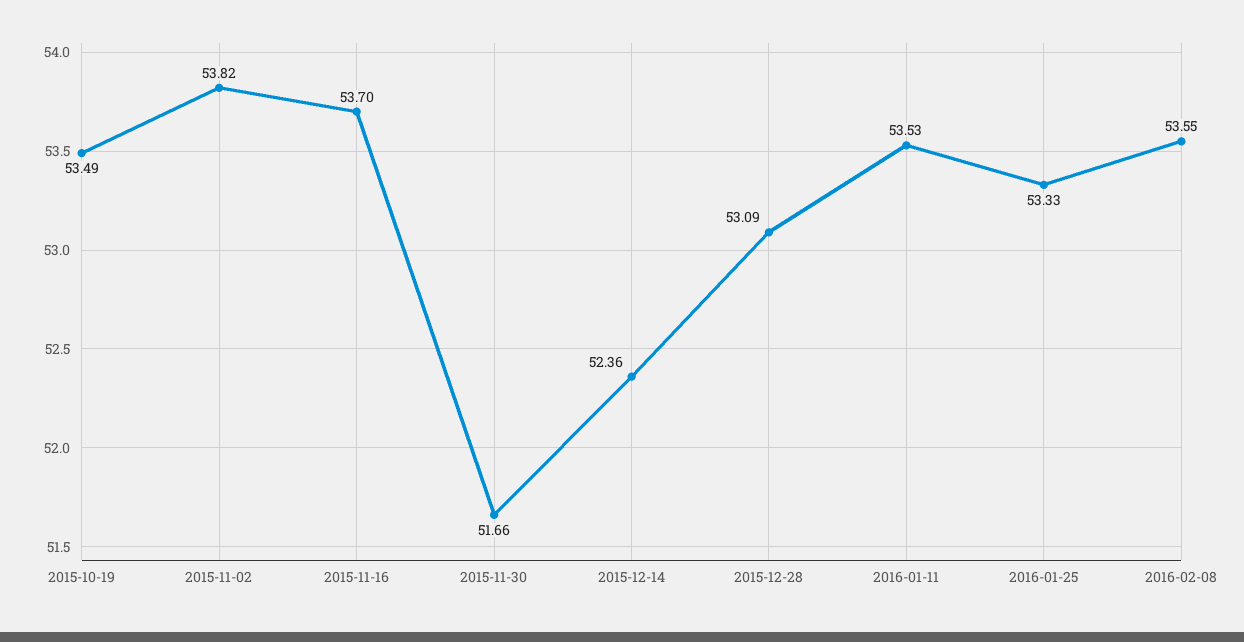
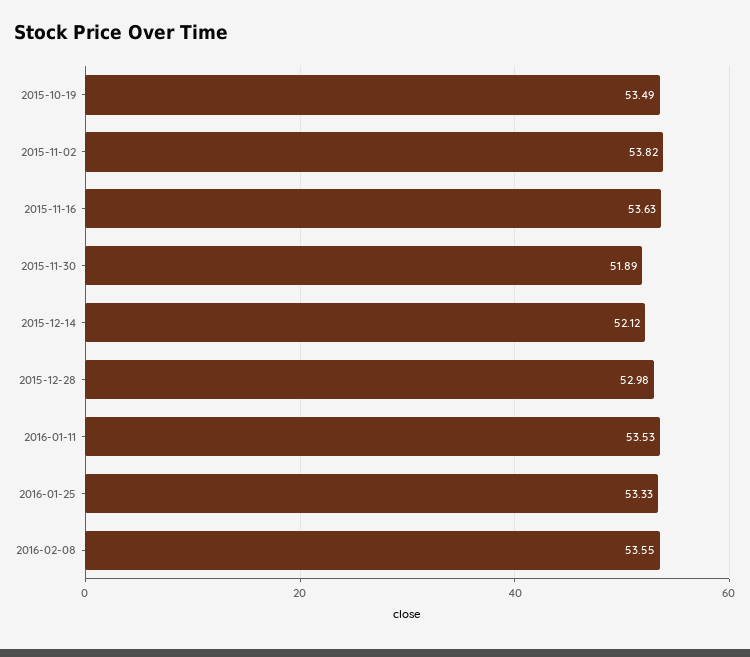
2015-11-16: 53.7 -> 53.63
2015-11-30: 51.66 -> 51.89
2015-12-14: 52.36 -> 52.12
2015-12-28: 53.09 -> 52.98

